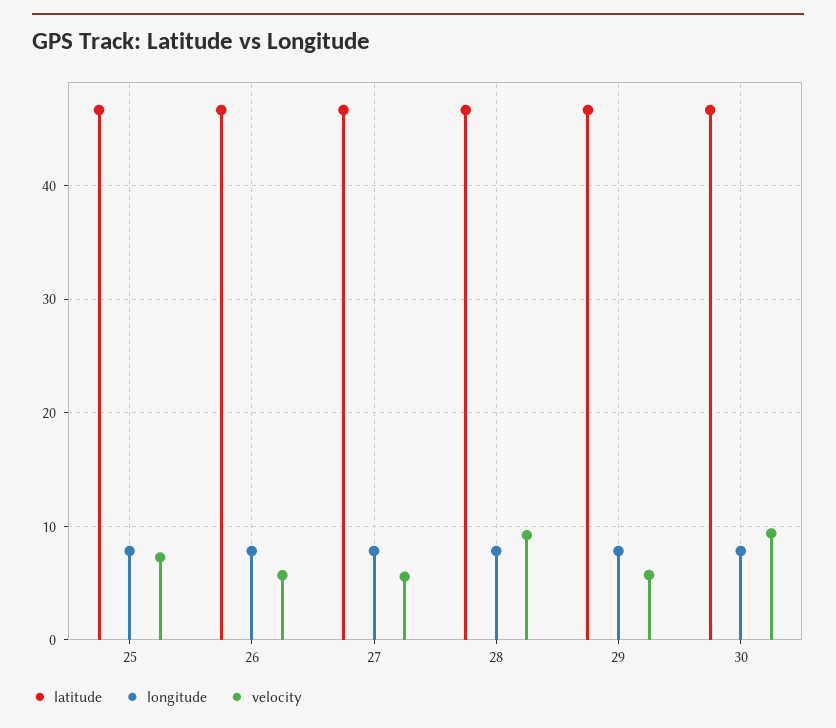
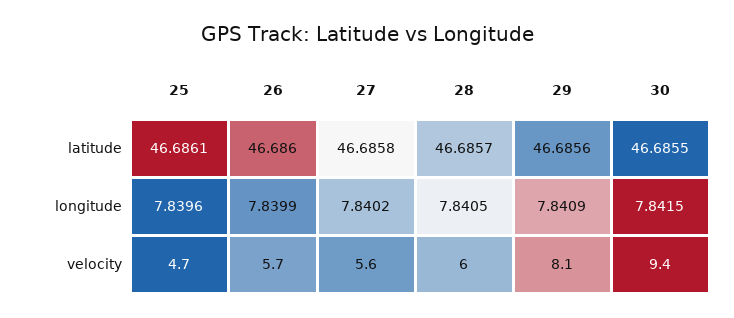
velocity, 25: 7 -> 4.7
velocity, 28: 9 -> 6
velocity, 29: 6 -> 8.1

